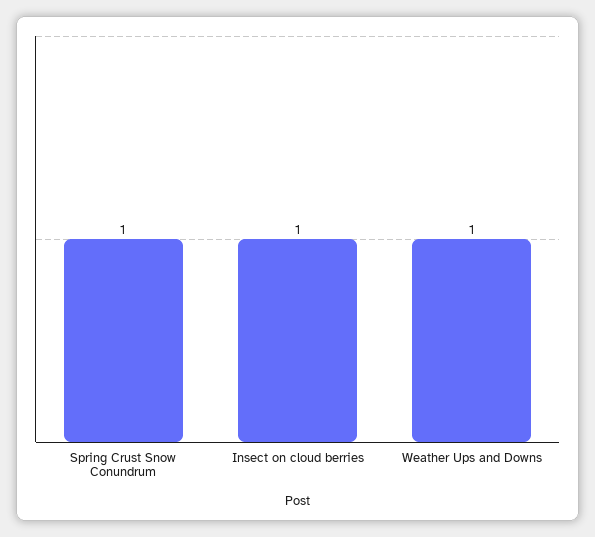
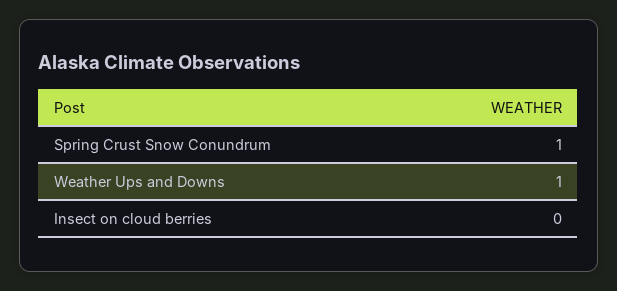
Insect on cloud berries: 1 -> 0

